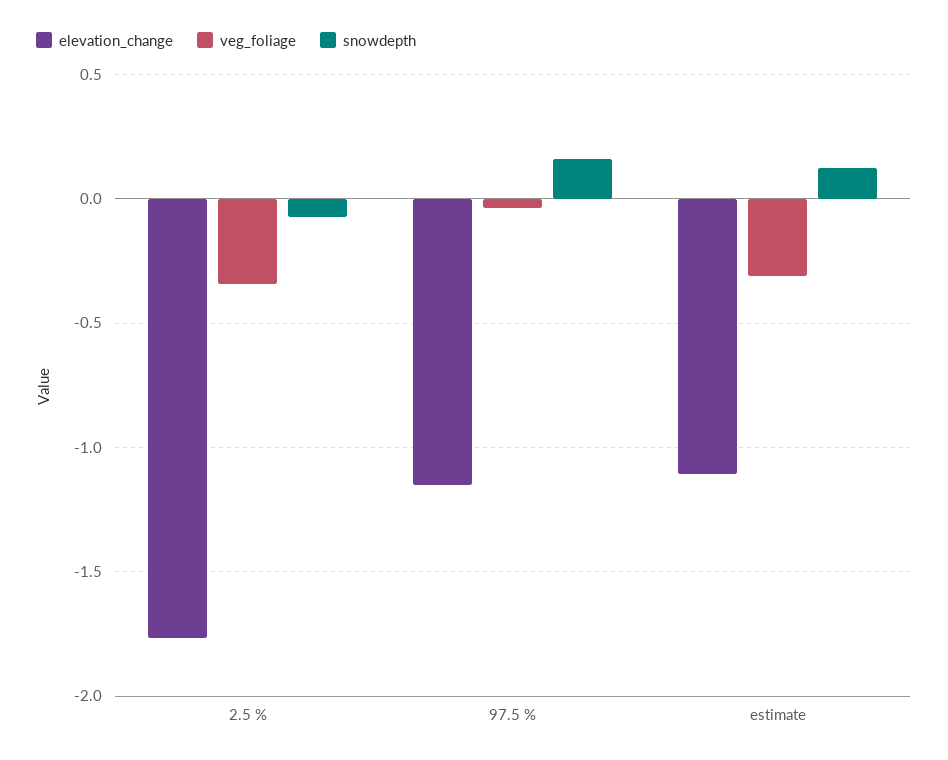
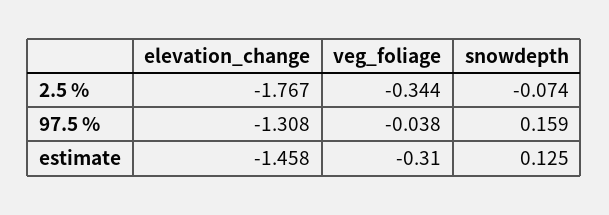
elevation_change, 97.5 %: -1.15 -> -1.308
elevation_change, estimate: -1.1 -> -1.458

